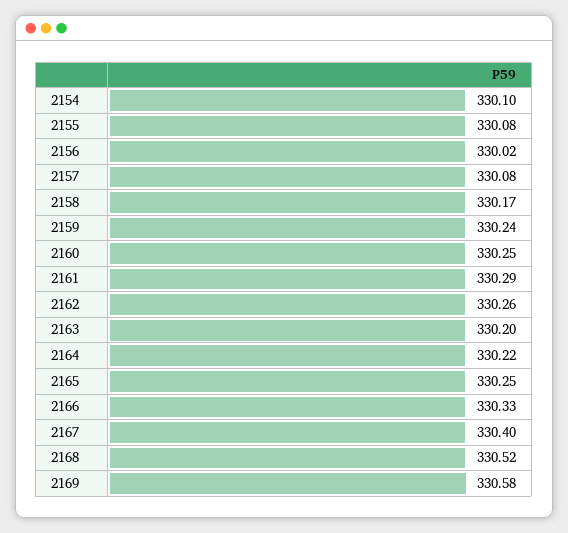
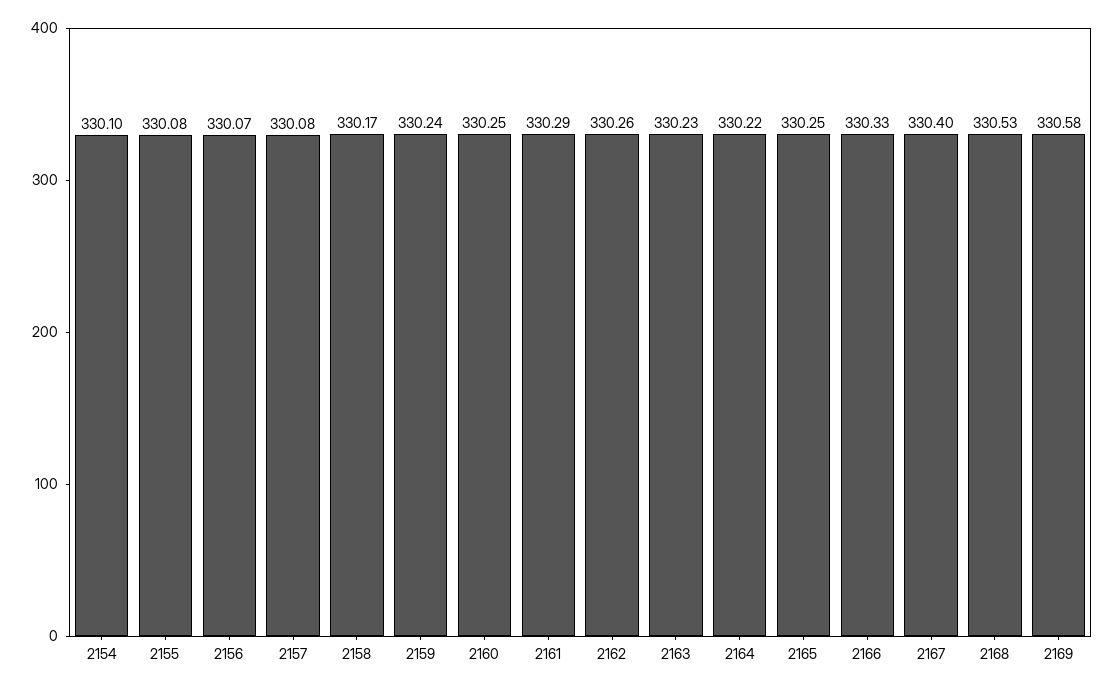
2156: 330.02 -> 330.07
2163: 330.2 -> 330.23
2168: 330.52 -> 330.53

